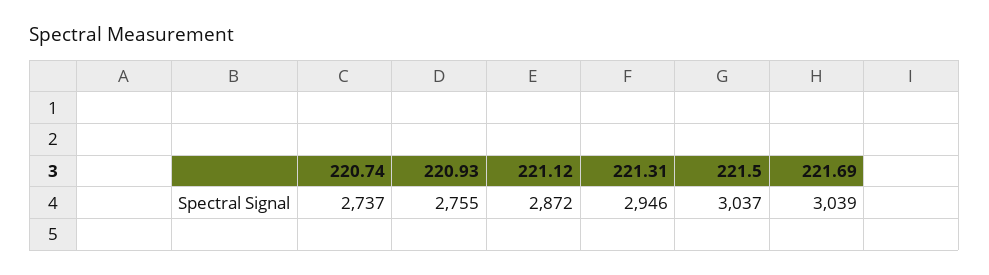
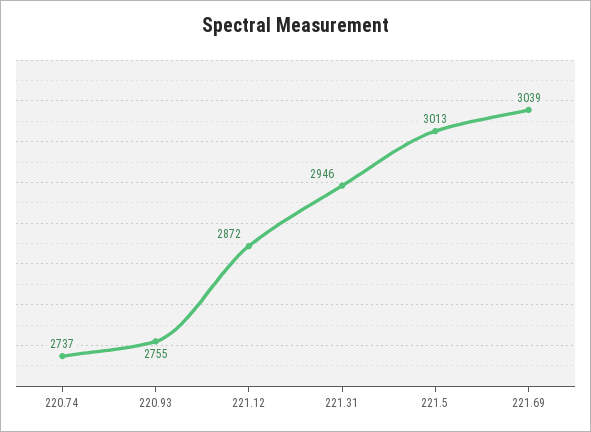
221.5: 3037 -> 3013

